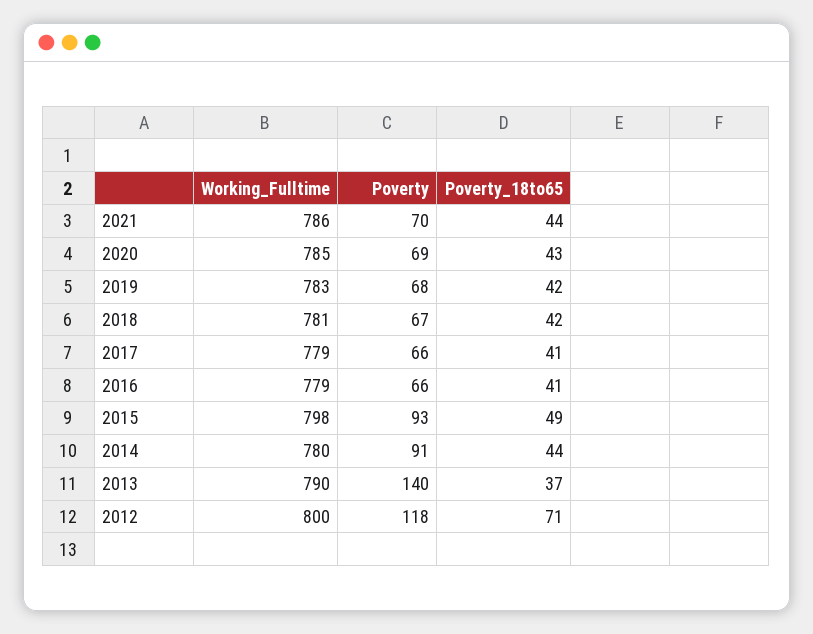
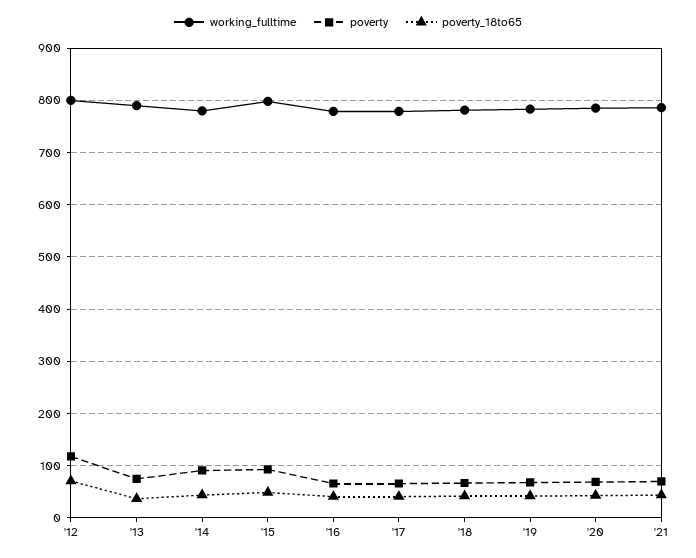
Poverty, 2013: 140 -> 80

